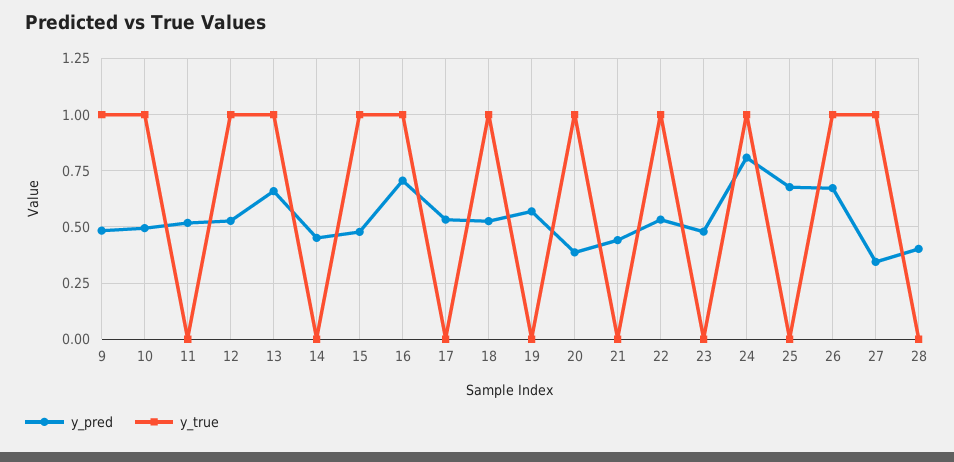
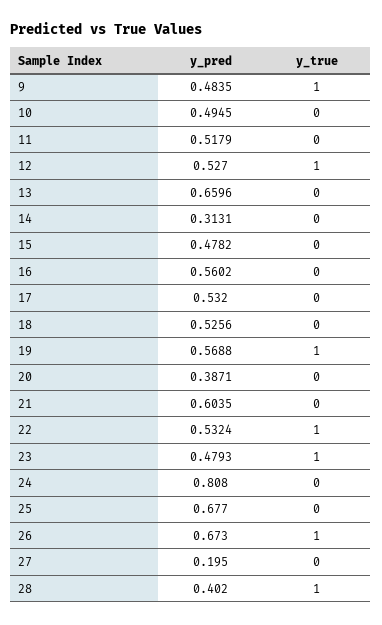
y_true, 10: 1 -> 0
y_true, 13: 1 -> 0
y_pred, 14: 0.45 -> 0.3131
y_true, 15: 1 -> 0
y_pred, 16: 0.7 -> 0.5602
y_true, 16: 1 -> 0
y_true, 18: 1 -> 0
y_true, 19: 0 -> 1
y_true, 20: 1 -> 0
y_pred, 21: 0.45 -> 0.6035
y_true, 23: 0 -> 1
y_true, 24: 1 -> 0
y_pred, 27: 0.35 -> 0.195
y_true, 27: 1 -> 0
y_true, 28: 0 -> 1

